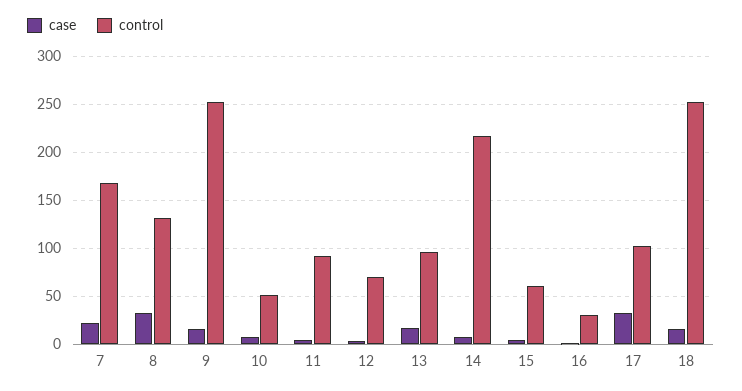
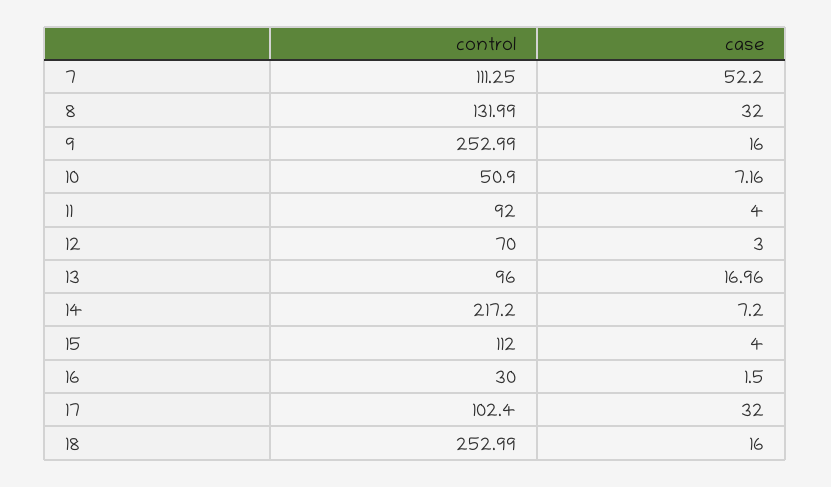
case, 7: 20 -> 52.2
control, 7: 170 -> 111.25
control, 15: 60 -> 112

